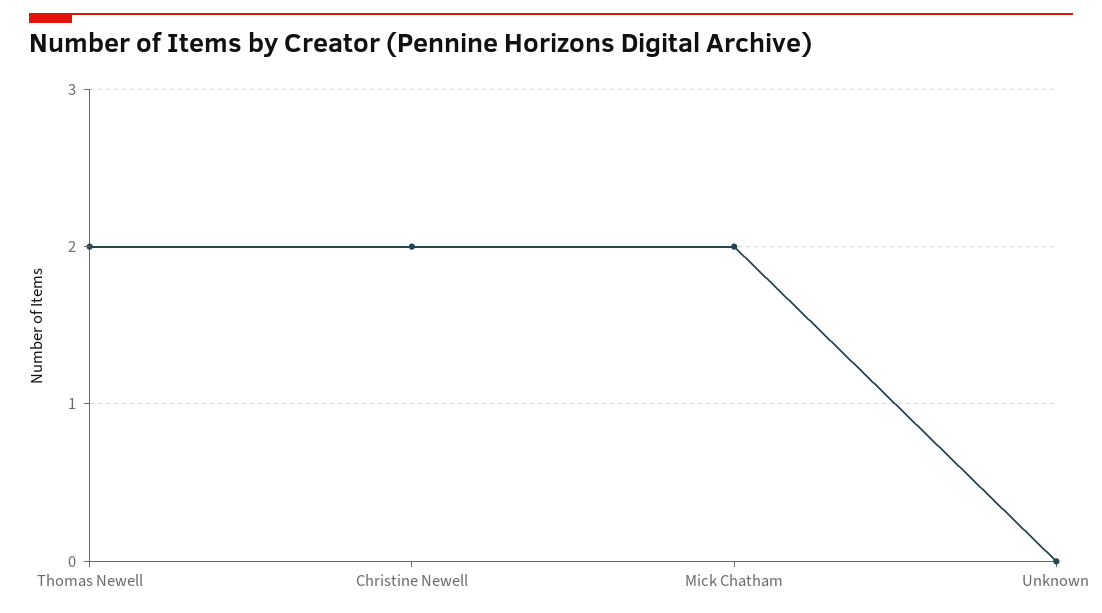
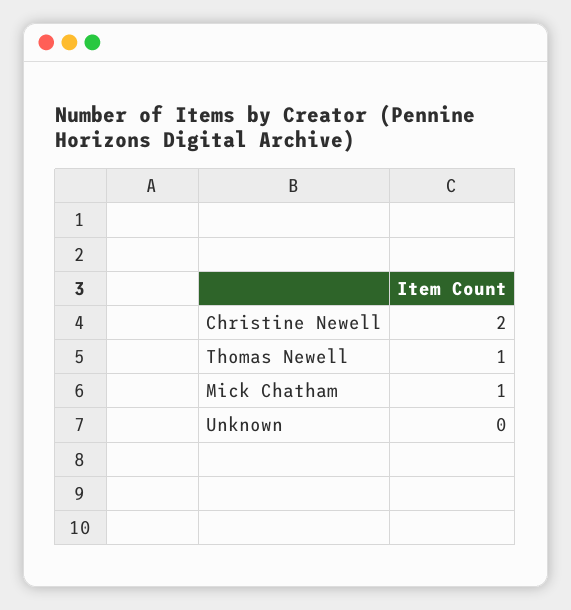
Thomas Newell: 2 -> 1
Mick Chatham: 2 -> 1

